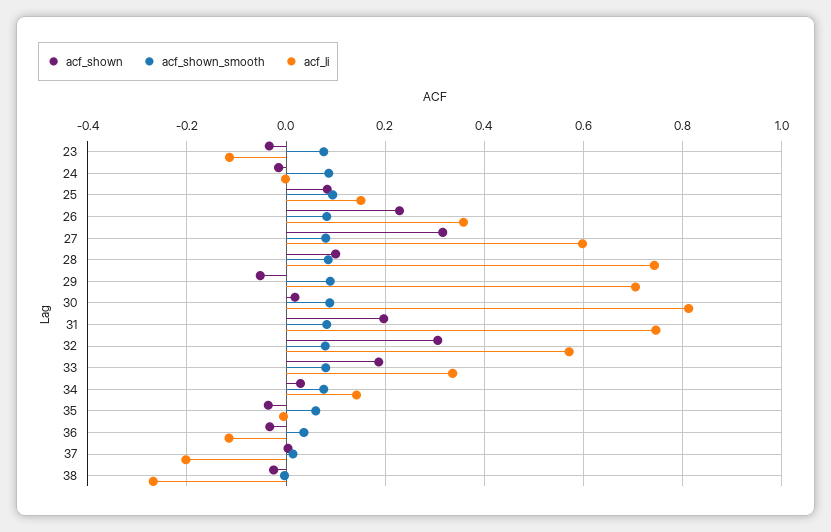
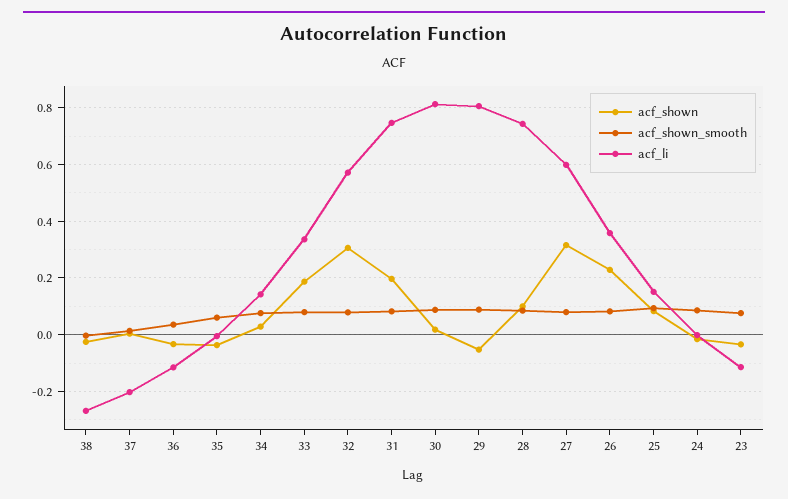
acf_li, 29: 0.7 -> 0.8

